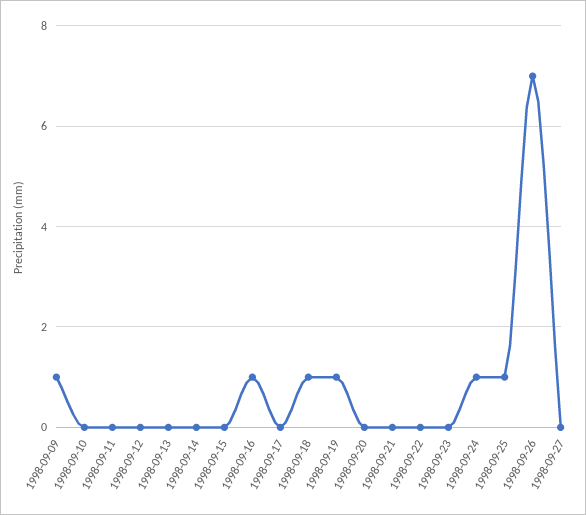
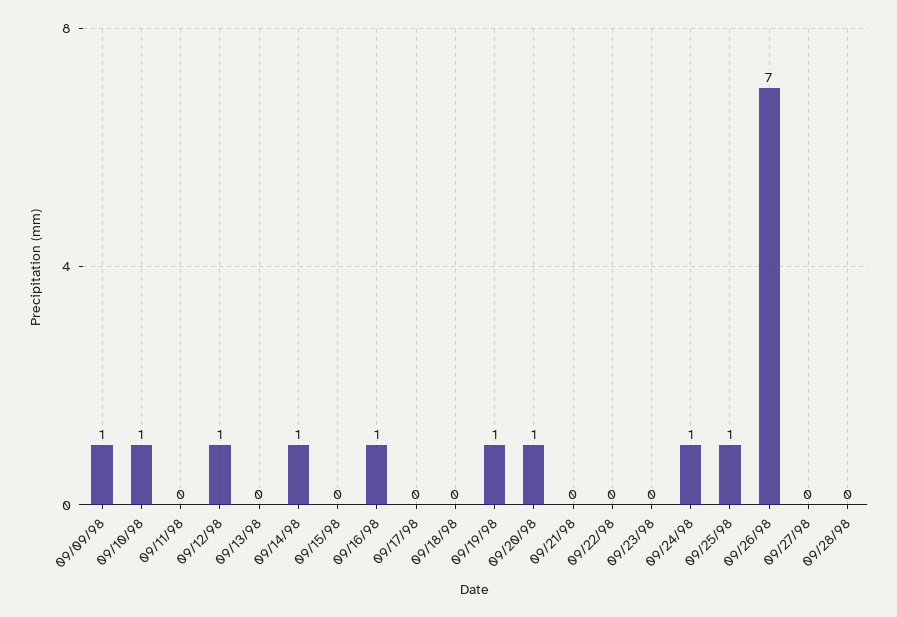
1998-09-10: 0 -> 1
1998-09-12: 0 -> 1
1998-09-14: 0 -> 1
1998-09-18: 1 -> 0
1998-09-20: 0 -> 1
09/28/98: none -> 0

